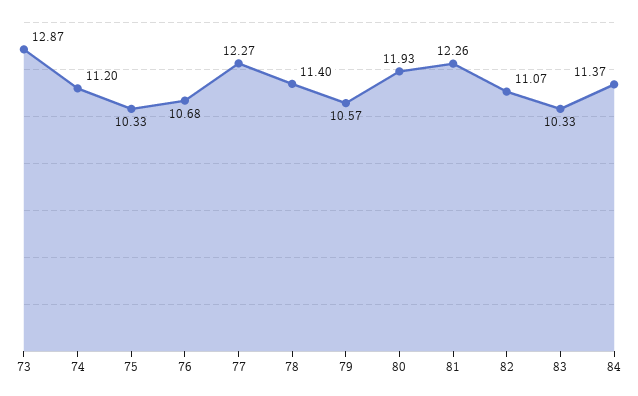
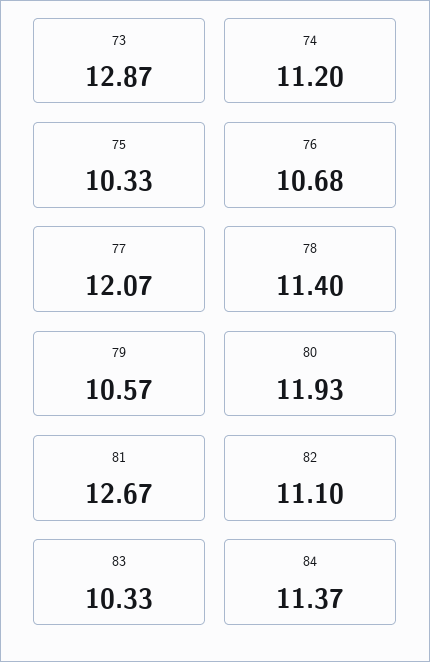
77: 12.27 -> 12.07
81: 12.26 -> 12.67
82: 11.07 -> 11.1

